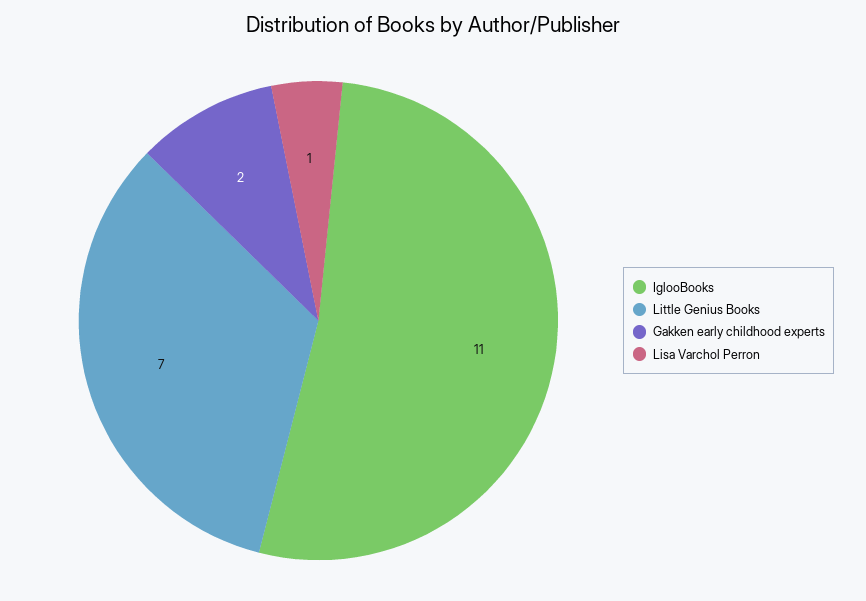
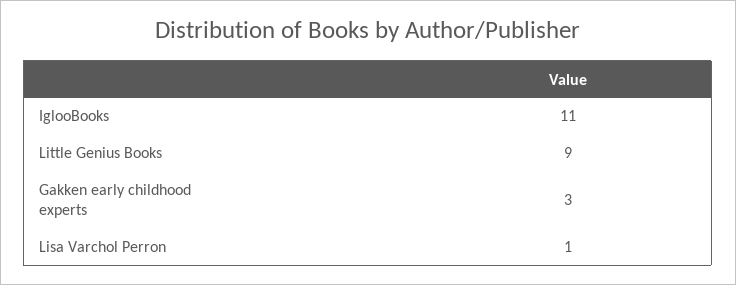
Little Genius Books: 7 -> 9
Gakken early childhood experts: 2 -> 3

